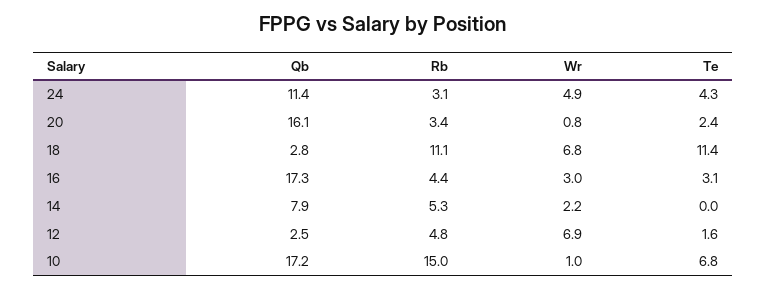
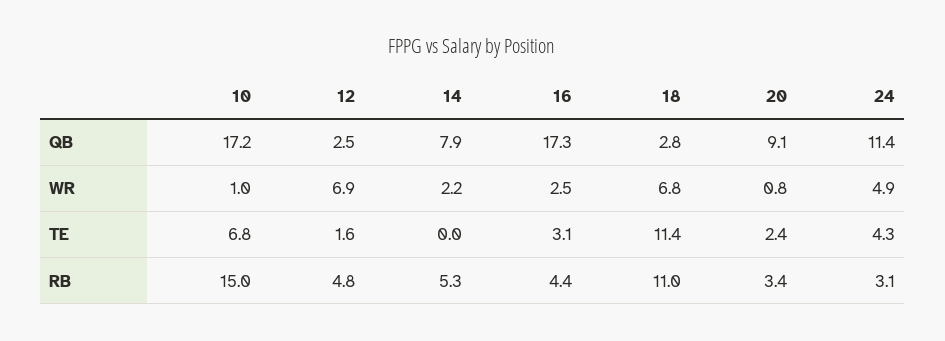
Qb, 20: 16.1 -> 9.1
Rb, 18: 11.1 -> 11
Wr, 16: 3 -> 2.5

